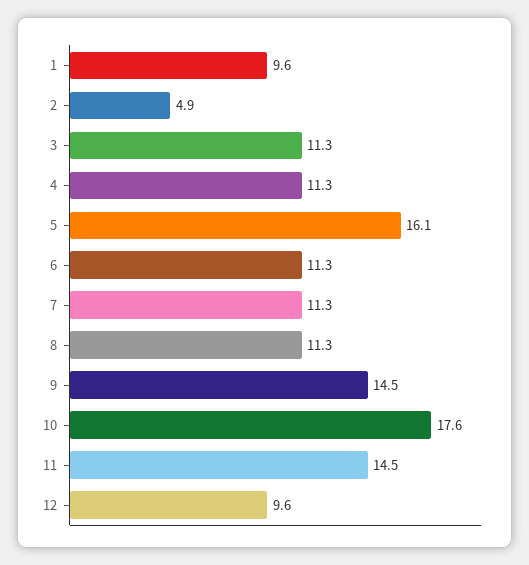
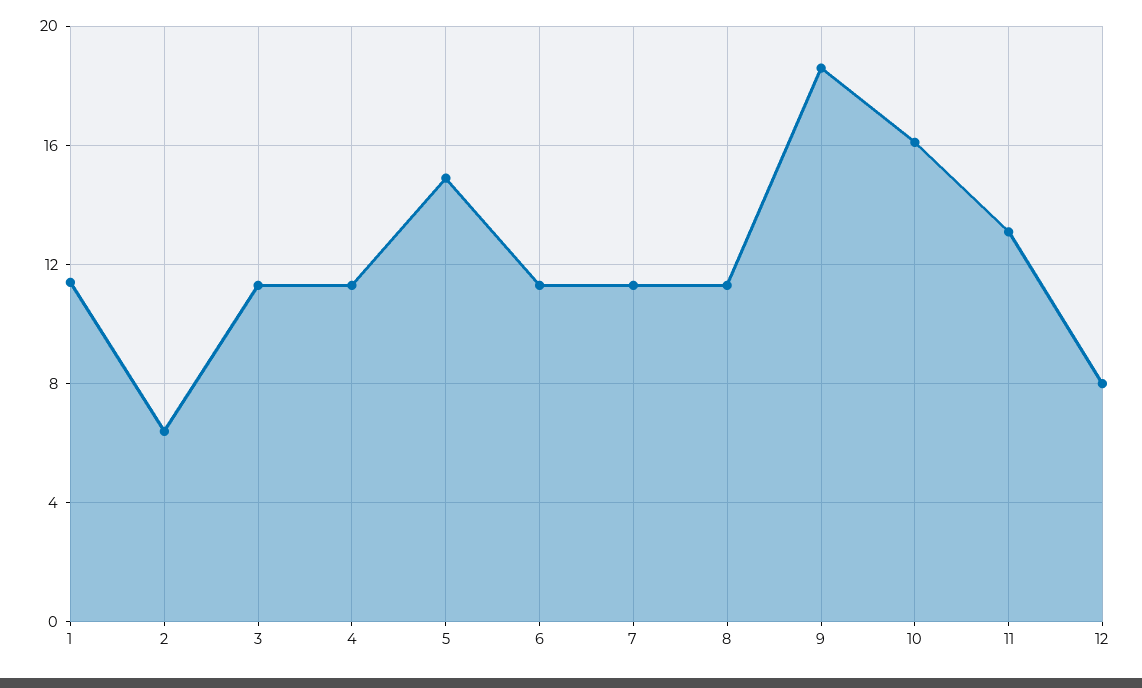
1: 9.6 -> 11.5
2: 4.9 -> 6.5
5: 16.1 -> 15
9: 14.5 -> 18.5
10: 17.6 -> 16
11: 14.5 -> 13
12: 9.6 -> 8

